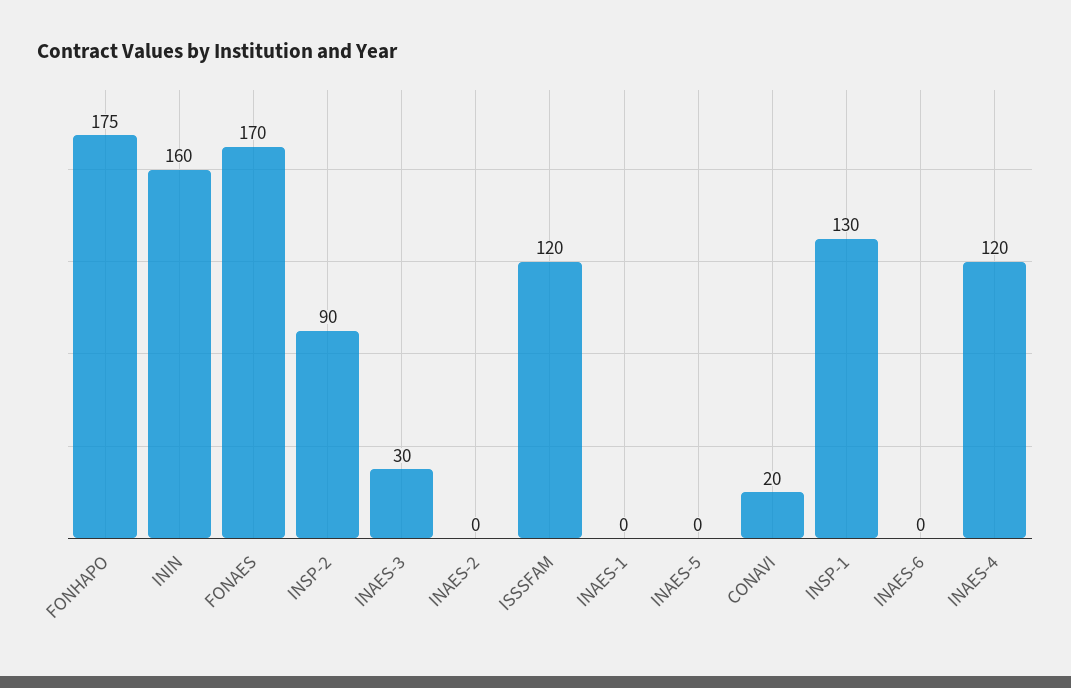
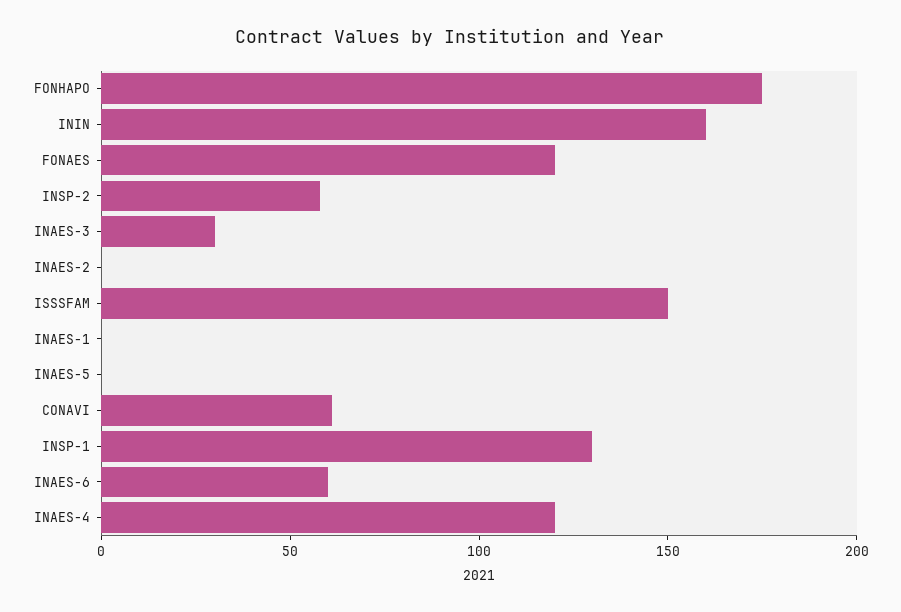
FONAES: 170 -> 120
INSP-2: 90 -> 60
ISSSFAM: 120 -> 150
CONAVI: 20 -> 60
INAES-6: 0 -> 60

